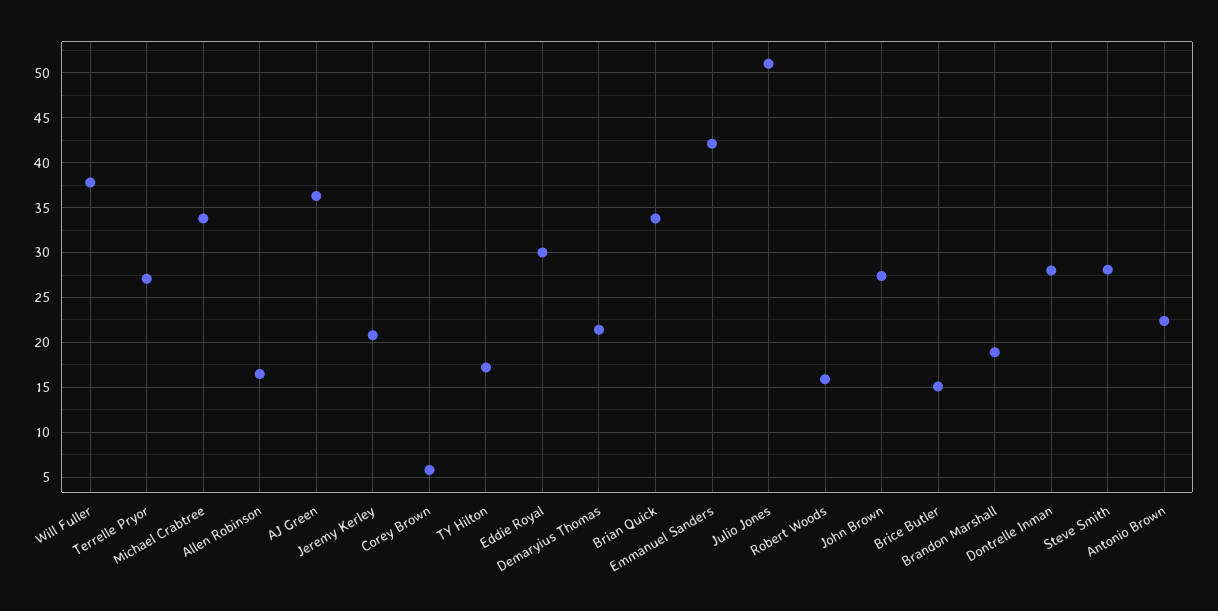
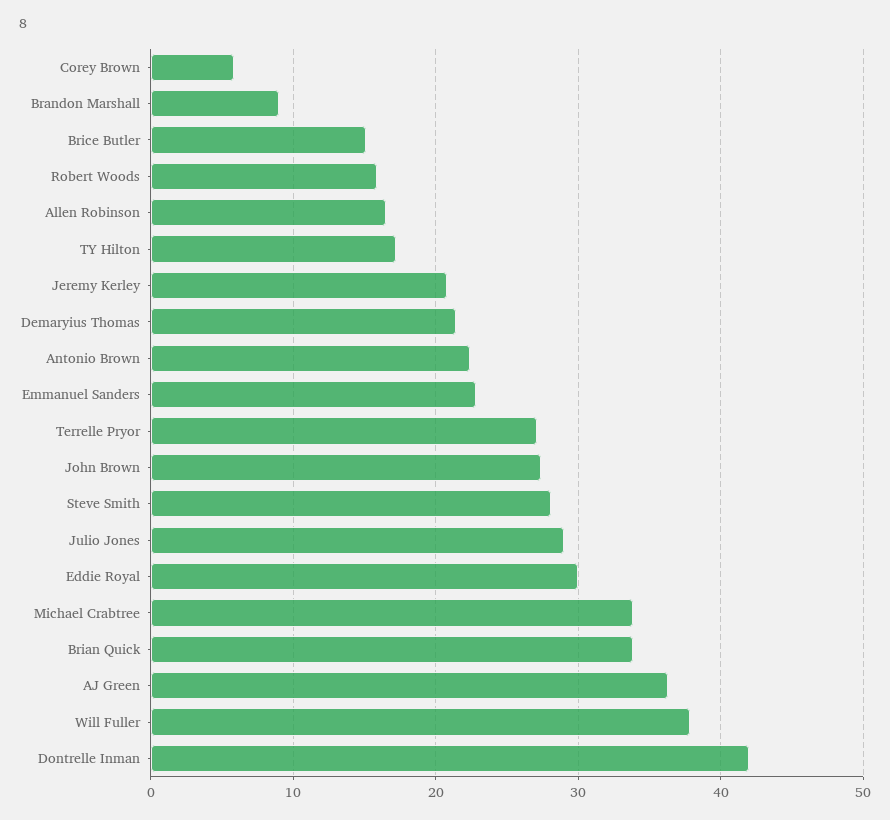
Emmanuel Sanders: 42 -> 23
Julio Jones: 51 -> 29
Brandon Marshall: 19 -> 9
Dontrelle Inman: 28 -> 42

